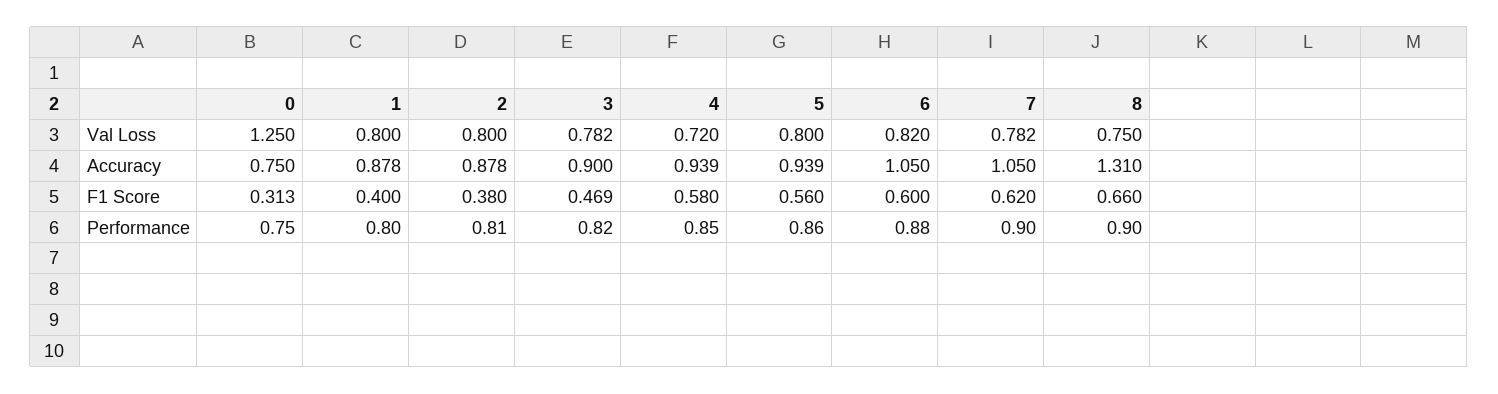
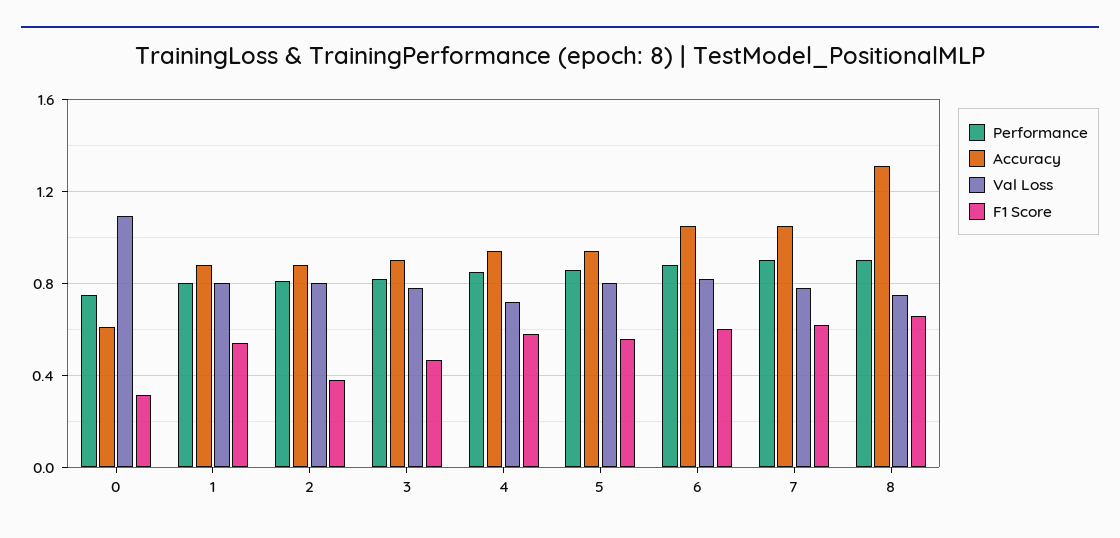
Val Loss, 0: 1.25 -> 1.1
Accuracy, 0: 0.75 -> 0.6
F1 Score, 1: 0.4 -> 0.55

